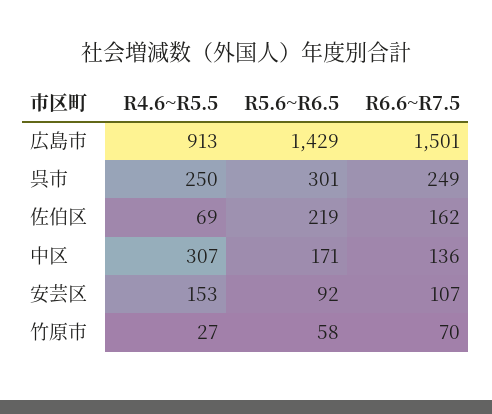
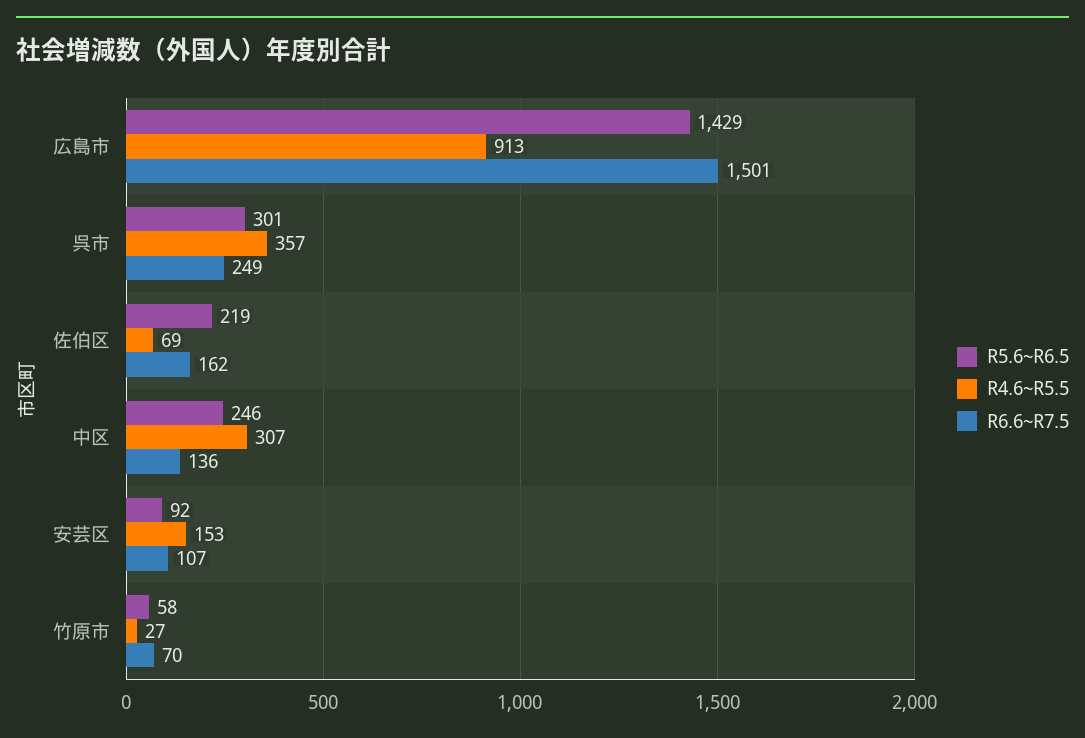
R4.6~R5.5, 呉市: 250 -> 357
R5.6~R6.5, 中区: 171 -> 246

